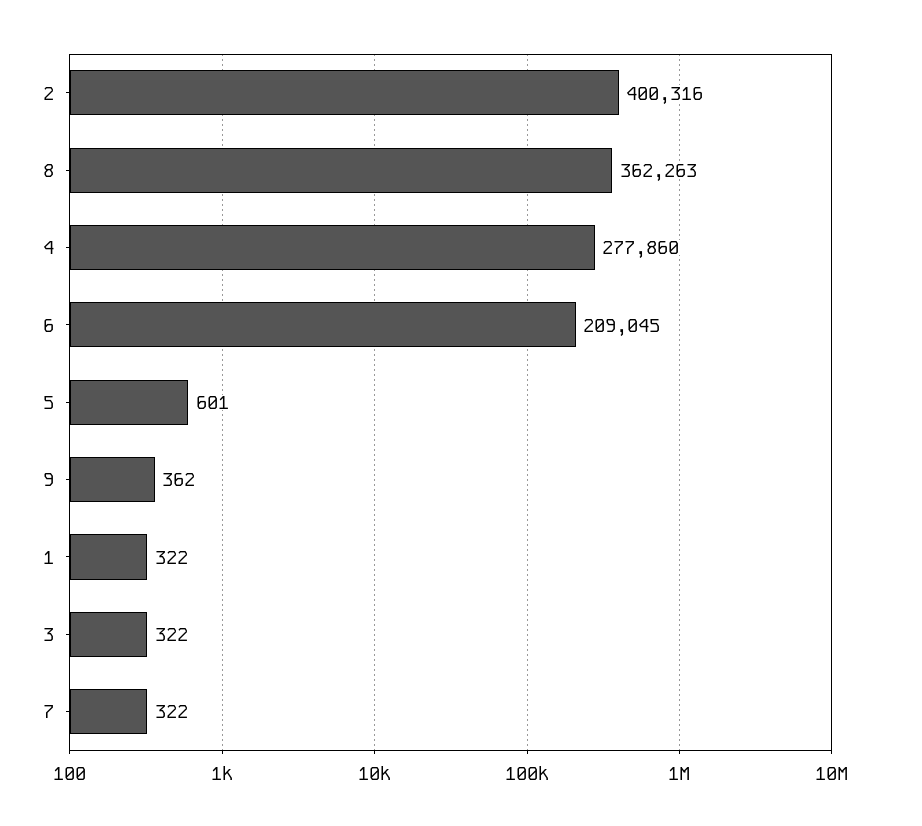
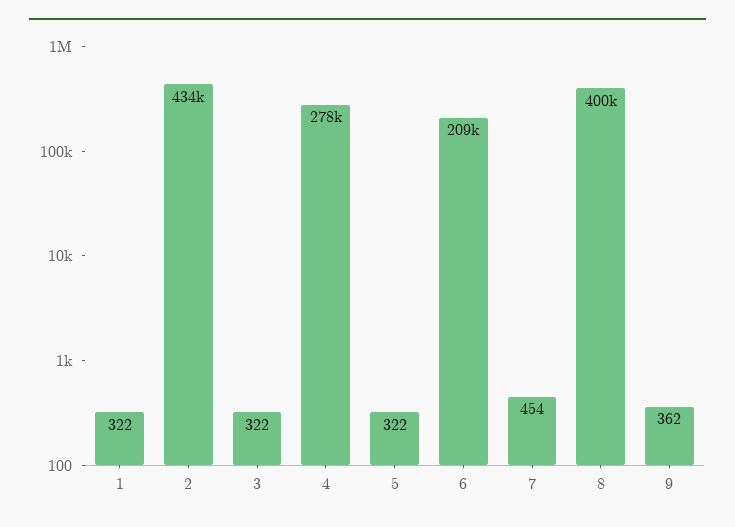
2: 400316 -> 434000
8: 362263 -> 400000
5: 601 -> 322
7: 322 -> 454

